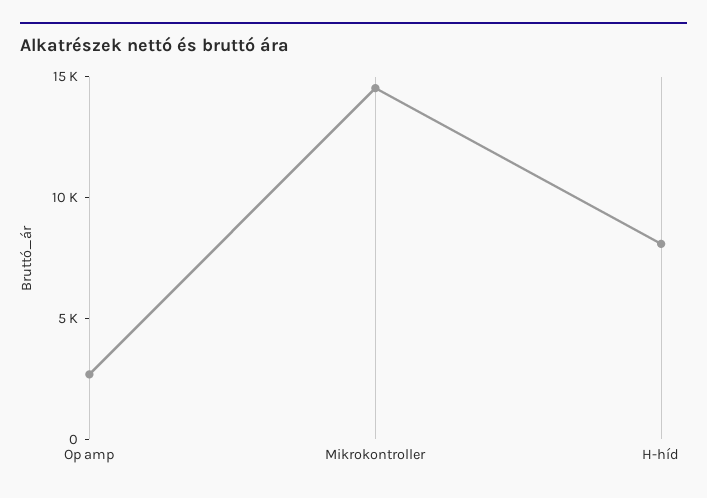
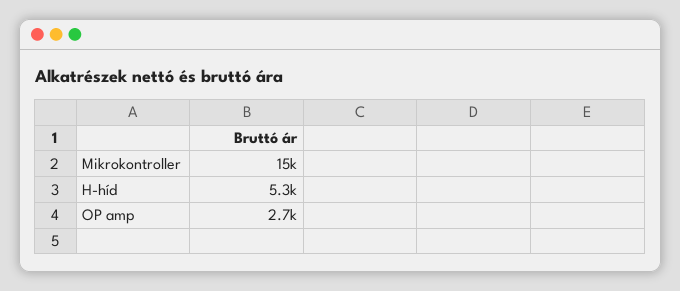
H-híd: 8000 -> 5300

